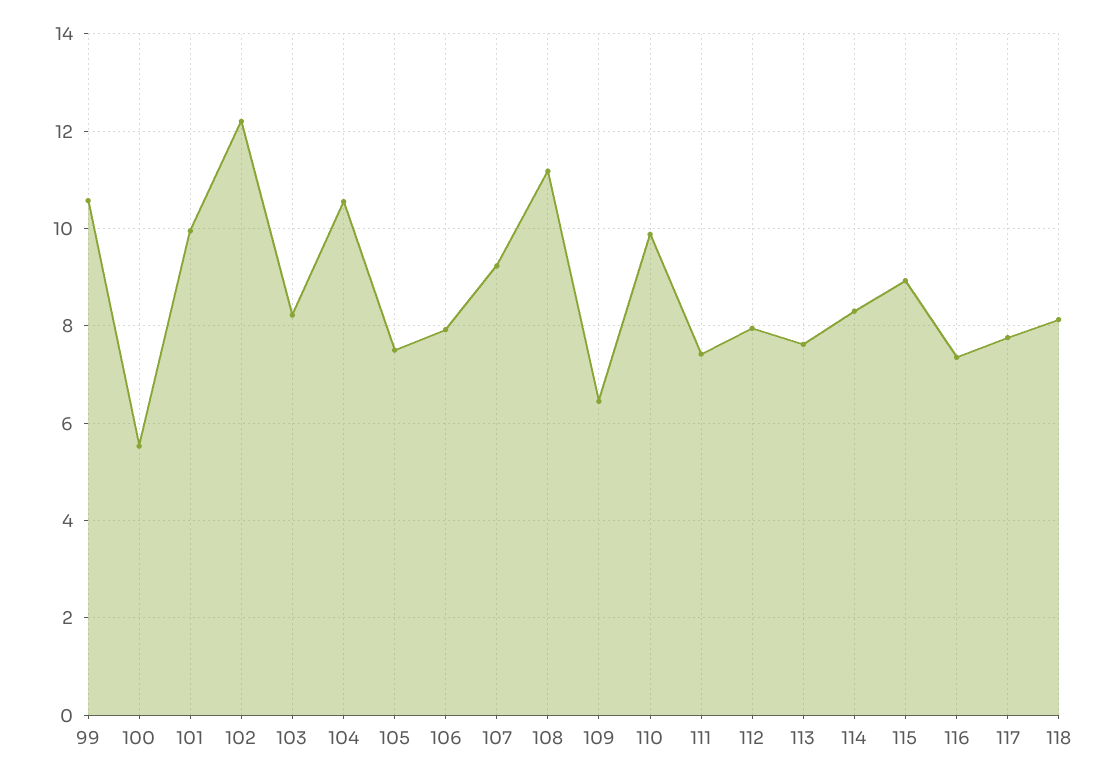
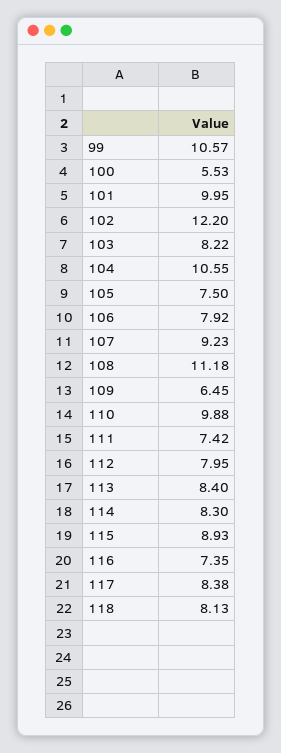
113: 7.6 -> 8.4
117: 7.8 -> 8.38

